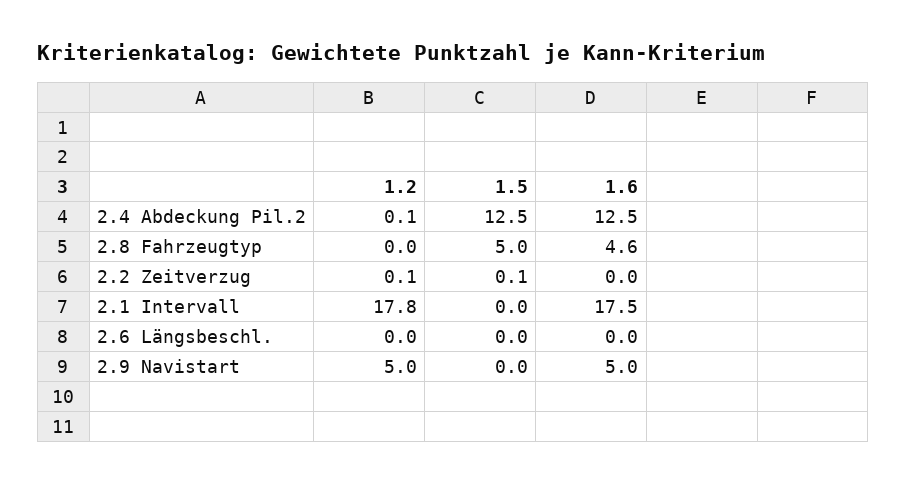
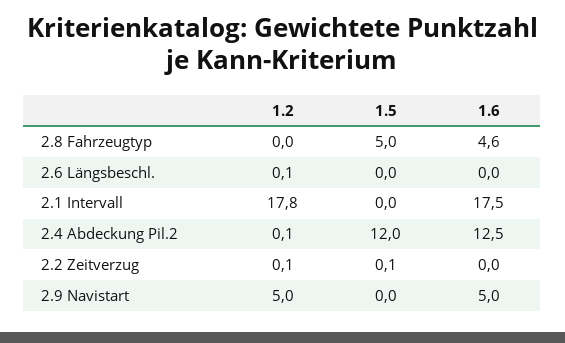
1.5, 2.4 Abdeckung Pil.2: 12.5 -> 12
1.2, 2.6 Längsbeschl.: 0 -> 0.1

